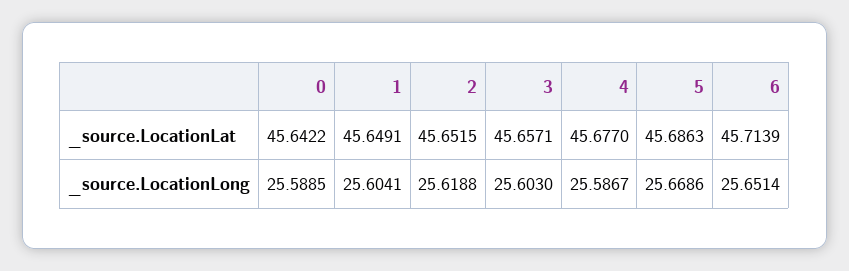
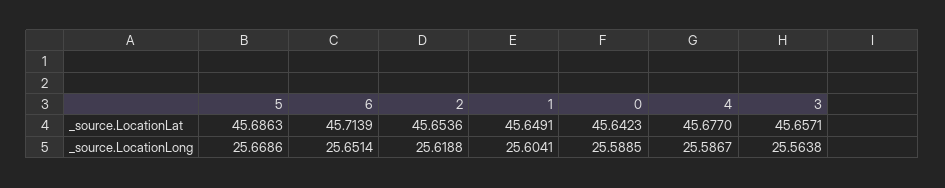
0, _source.LocationLat: 45.6422 -> 45.6423
2, _source.LocationLat: 45.6515 -> 45.6536
3, _source.LocationLong: 25.603 -> 25.5638

